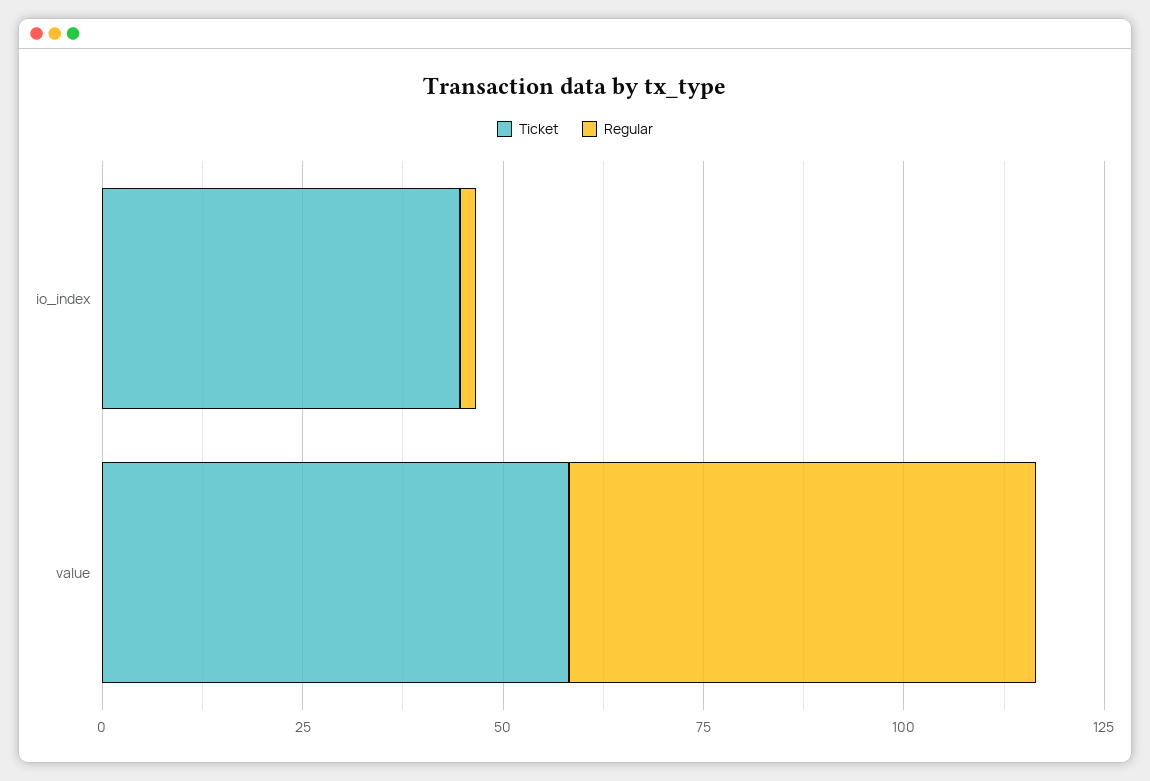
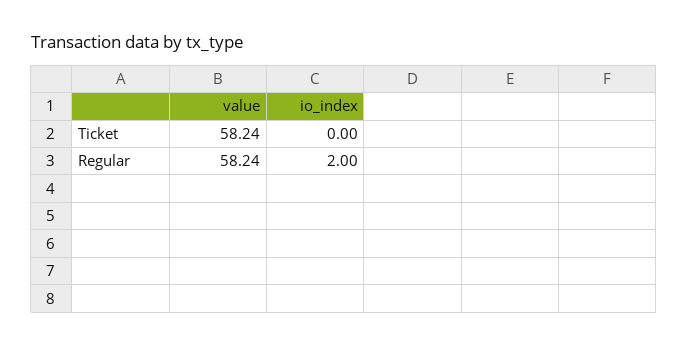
Ticket, io_index: 45 -> 0

